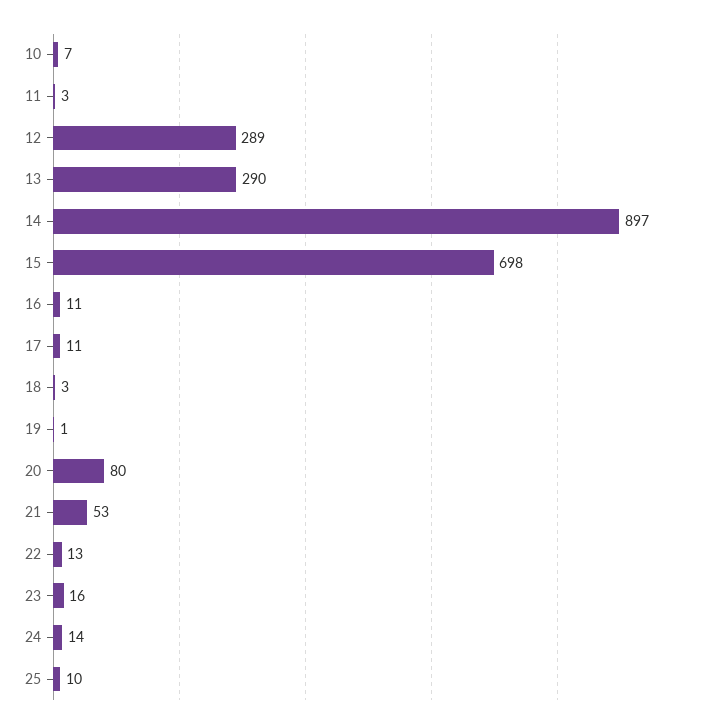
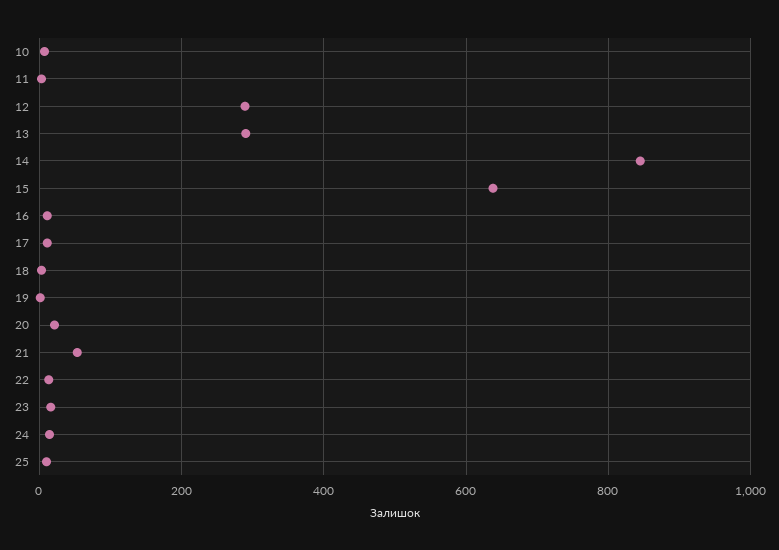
14: 897 -> 840
15: 698 -> 640
20: 80 -> 20

